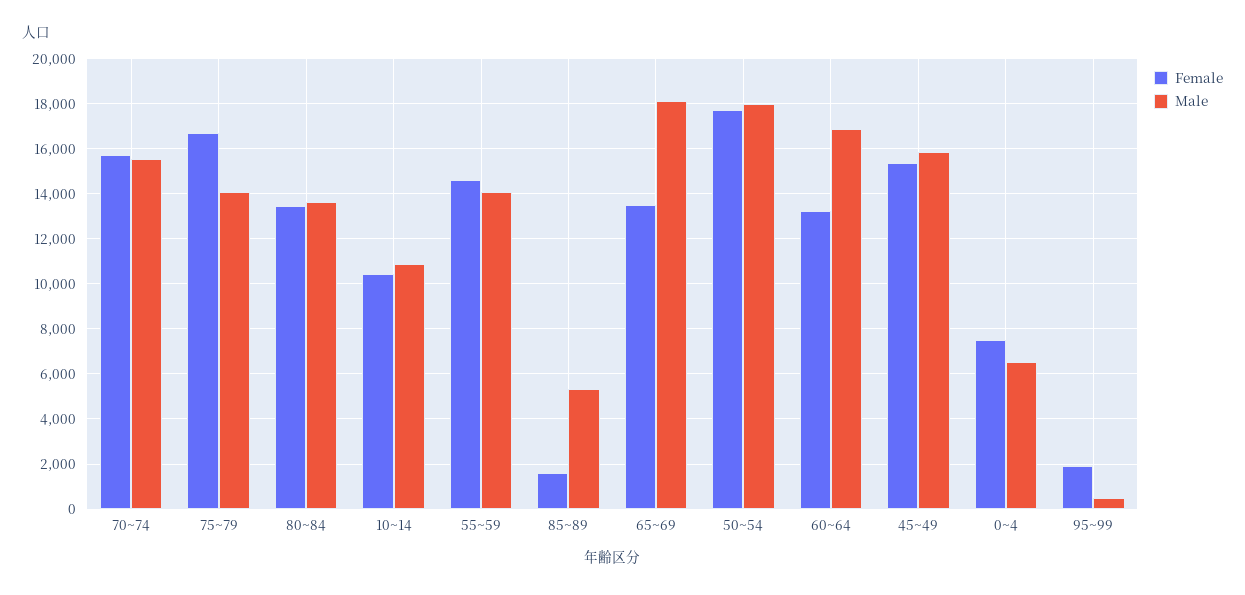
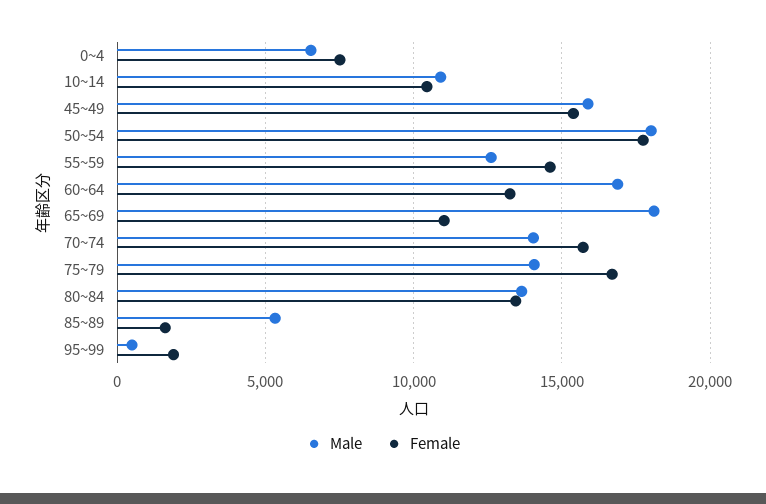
Male, 70~74: 15500 -> 14000
Male, 55~59: 14000 -> 12500
Female, 65~69: 13500 -> 11000

